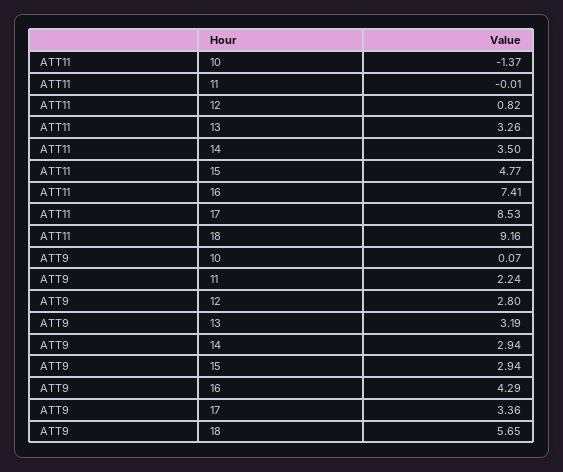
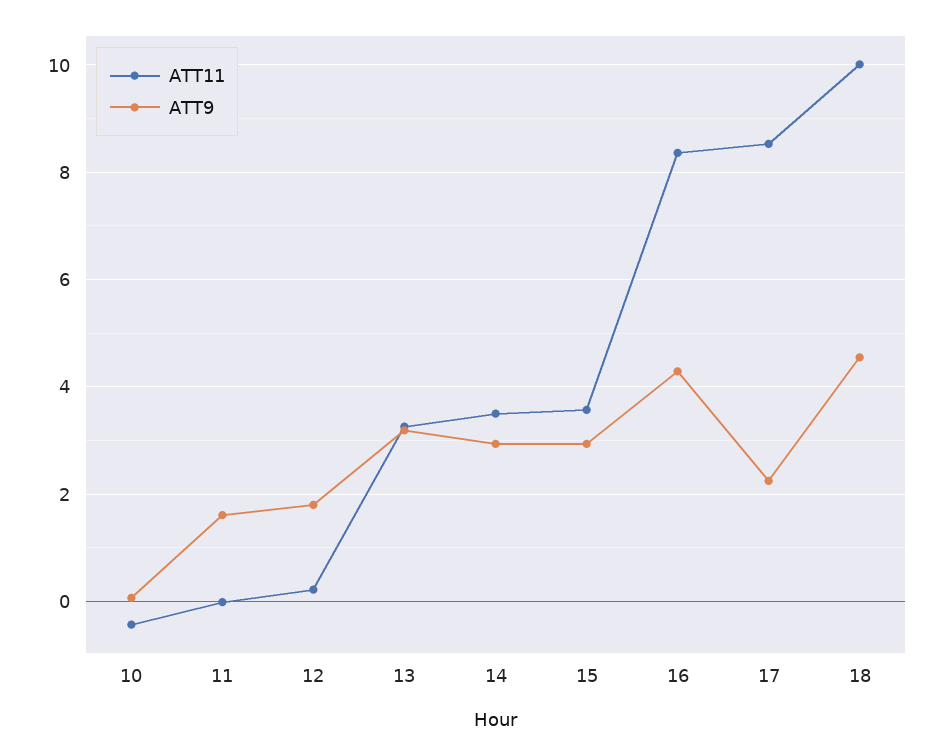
ATT11, 10: -1.37 -> -0.4
ATT11, 12: 0.82 -> 0.2
ATT11, 15: 4.77 -> 3.6
ATT11, 16: 7.41 -> 8.4
ATT11, 18: 9.16 -> 10
ATT9, 11: 2.24 -> 1.6
ATT9, 12: 2.8 -> 1.8
ATT9, 17: 3.36 -> 2.2
ATT9, 18: 5.65 -> 4.6

